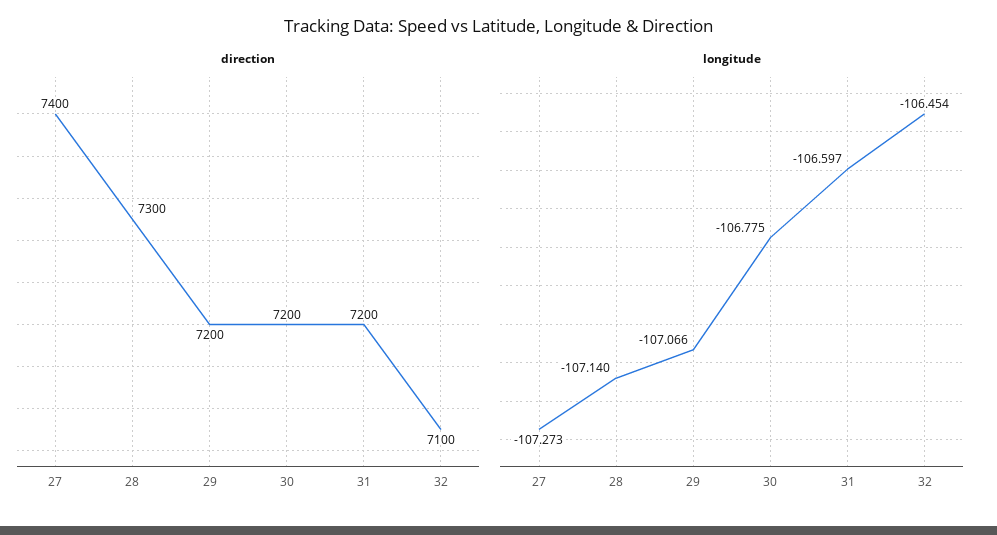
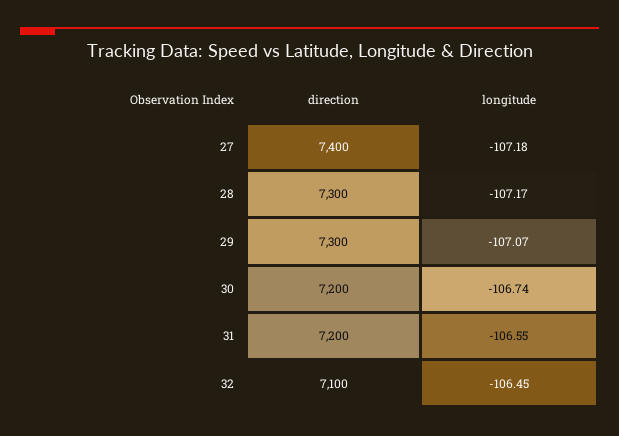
direction, 29: 7200 -> 7300
longitude, 27: -107.273 -> -107.18
longitude, 28: -107.14 -> -107.17
longitude, 30: -106.775 -> -106.74
longitude, 31: -106.597 -> -106.55

